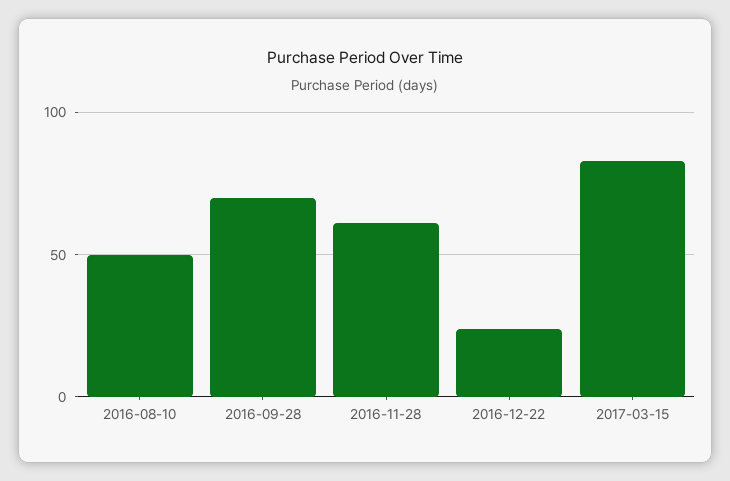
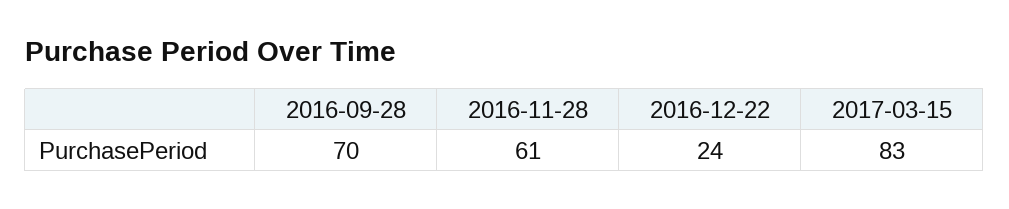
2016-08-10: 50 -> none

